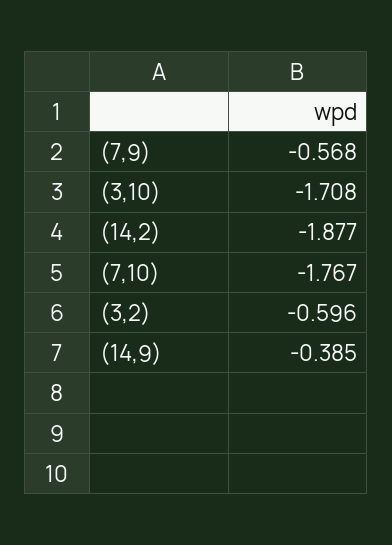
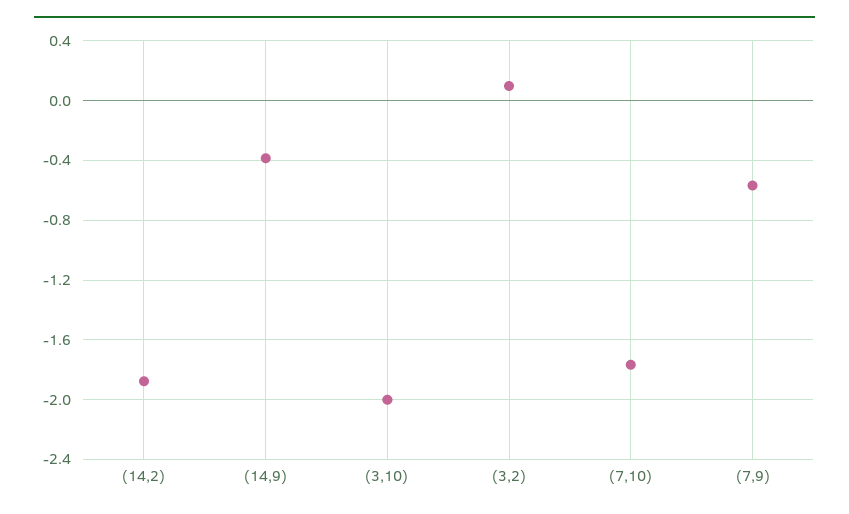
(3,10): -1.708 -> -2
(3,2): -0.596 -> 0.1

